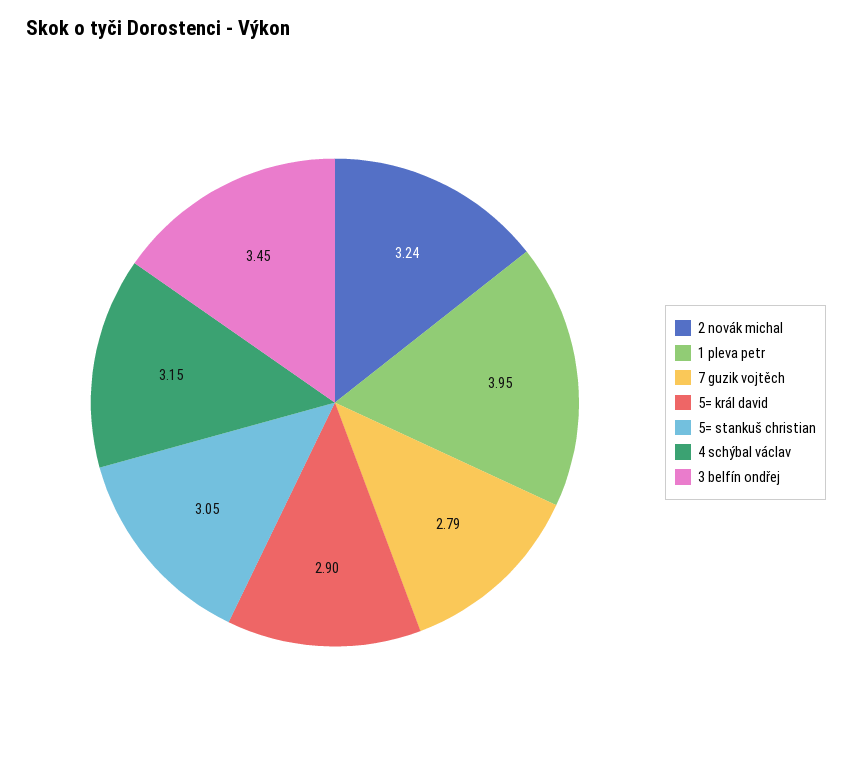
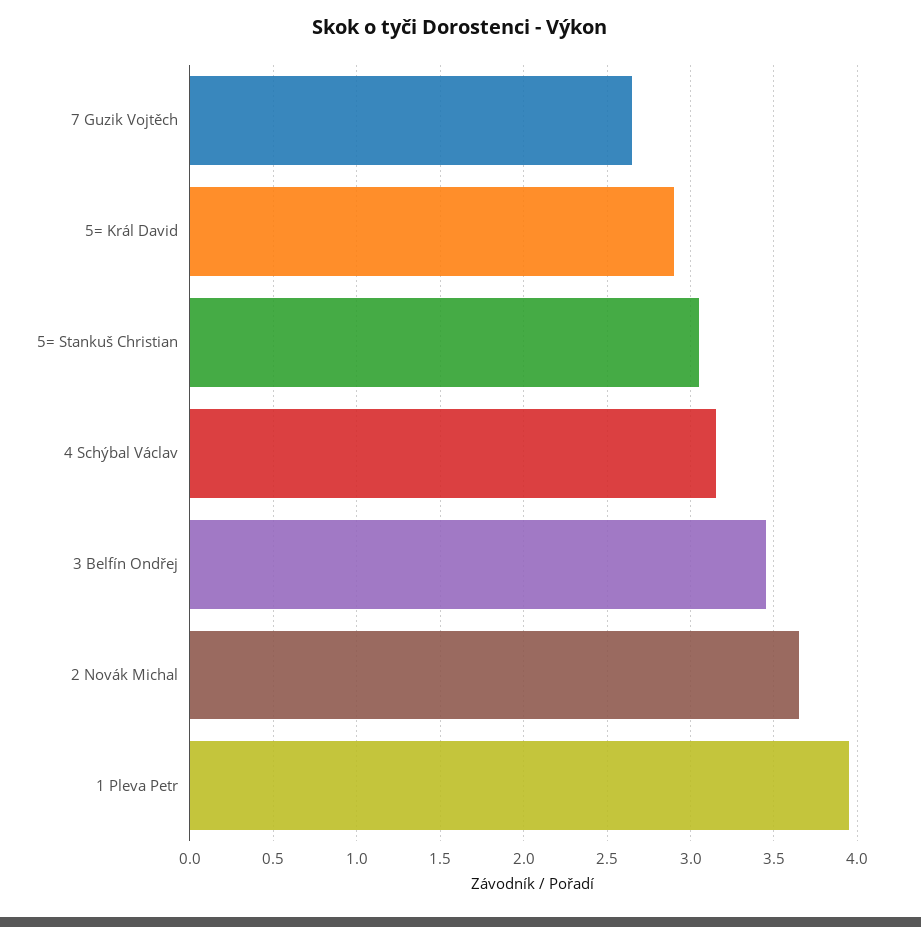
2 novák michal: 3.24 -> 3.65
7 guzik vojtěch: 2.79 -> 2.65

